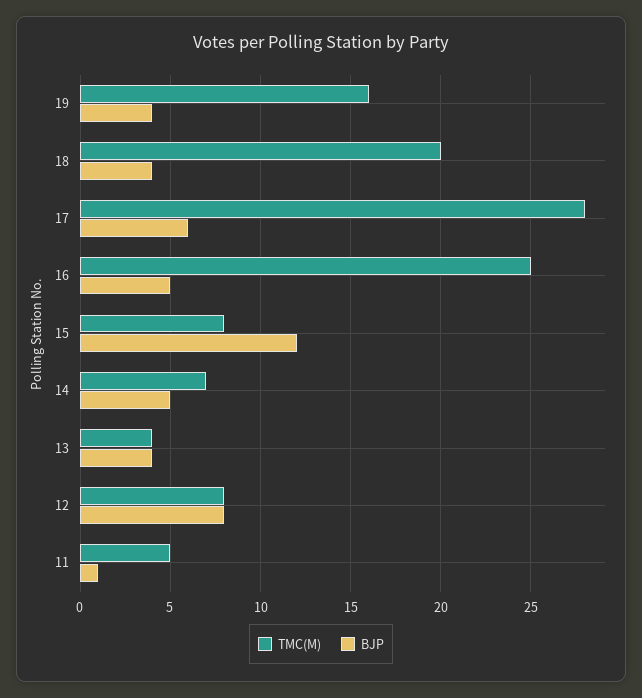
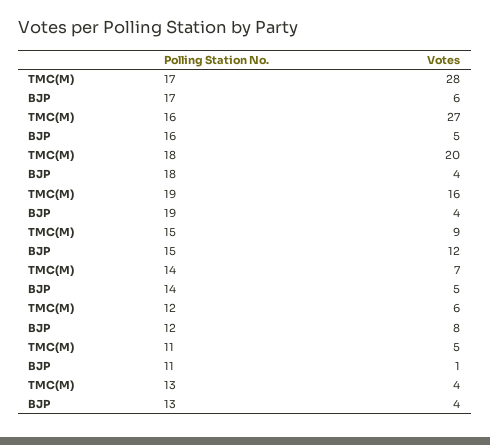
TMC(M), 16: 25 -> 27
TMC(M), 15: 8 -> 9
TMC(M), 12: 8 -> 6

